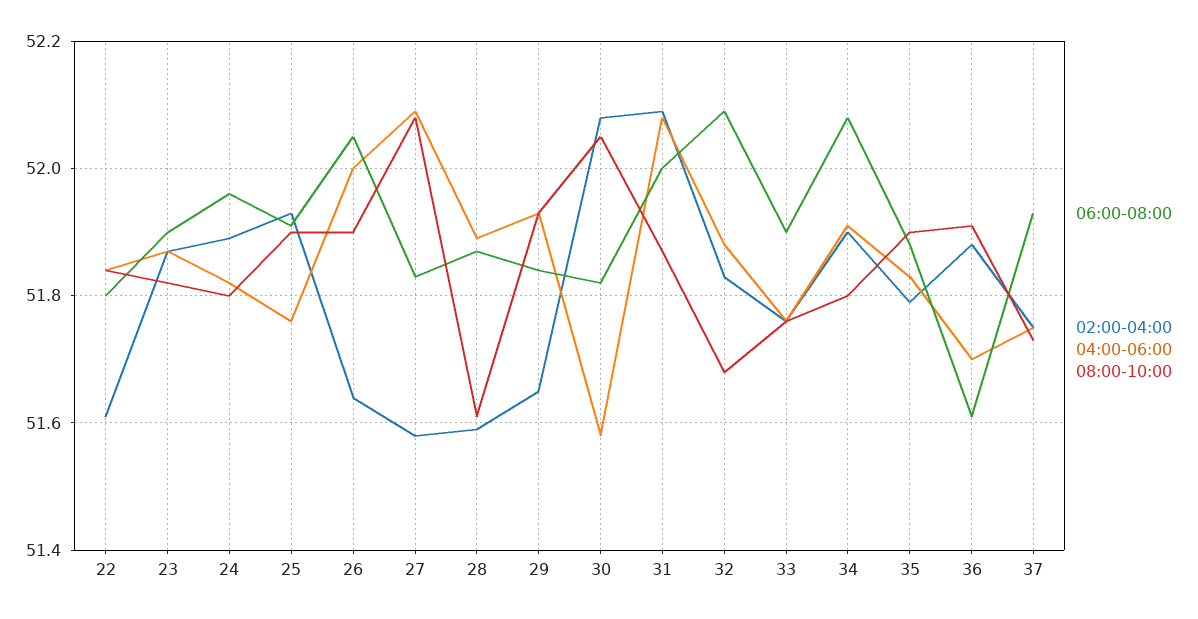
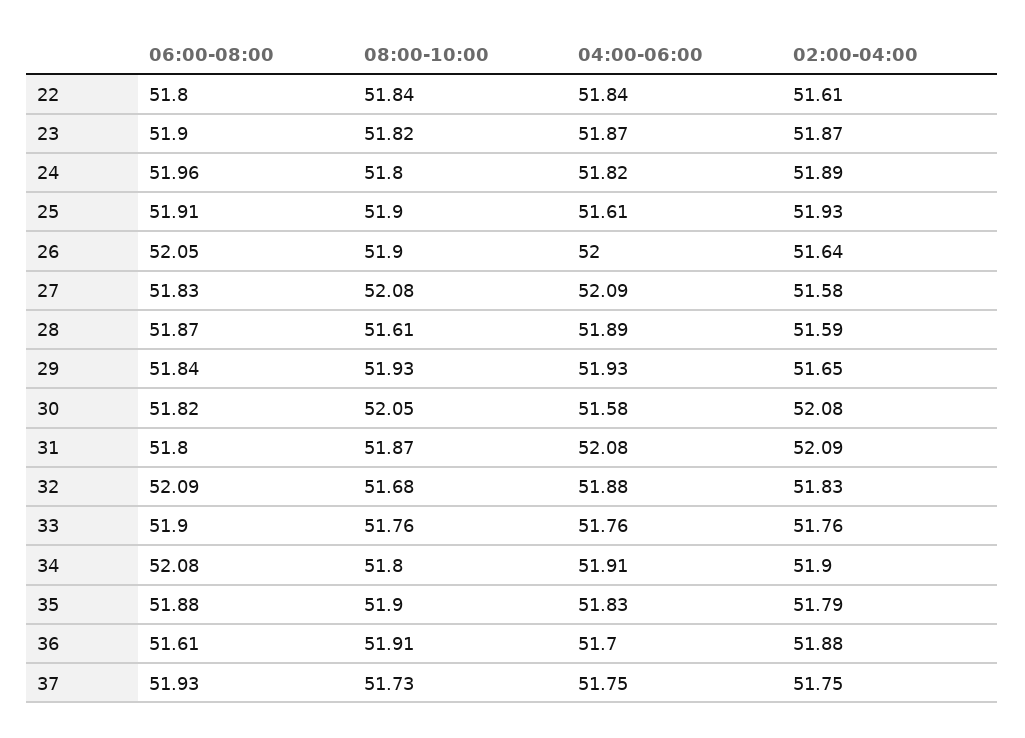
04:00-06:00, 25: 51.75 -> 51.61
06:00-08:00, 31: 52 -> 51.8

